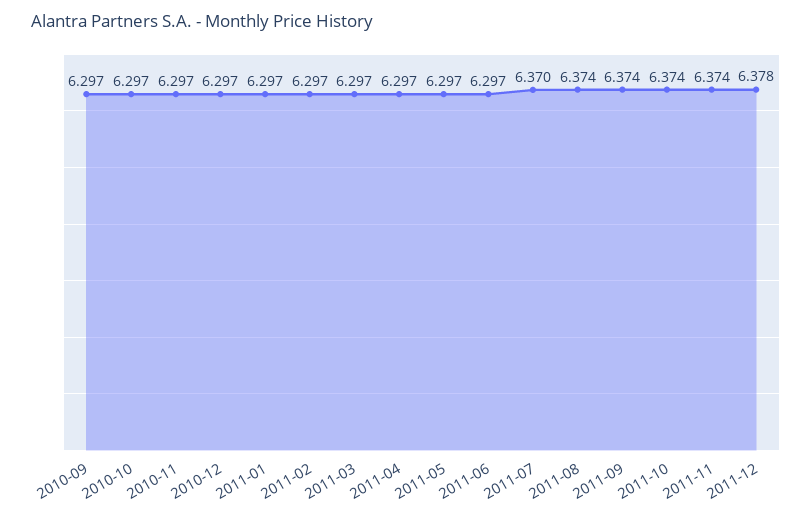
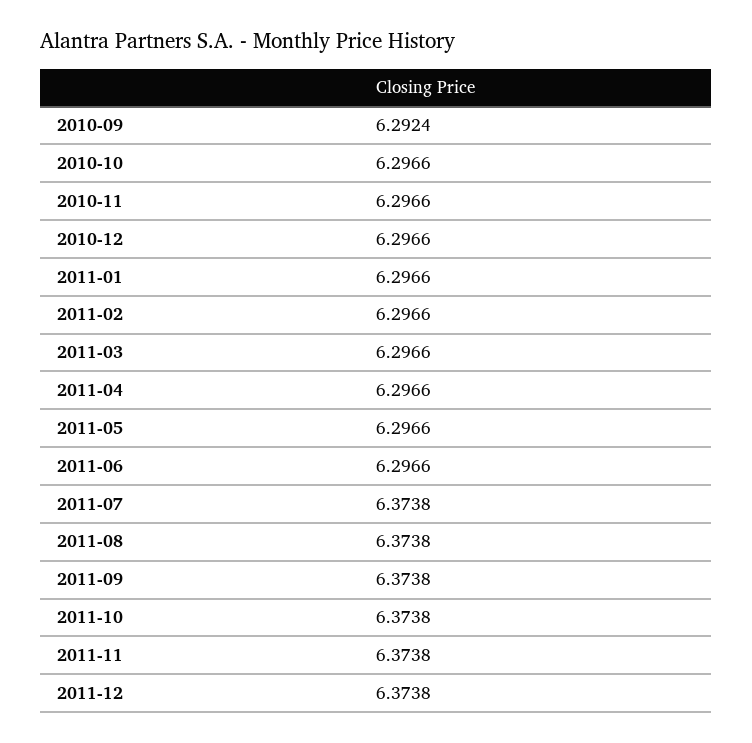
2010-09: 6.297 -> 6.2924
2011-07: 6.37 -> 6.3738
2011-12: 6.378 -> 6.3738

